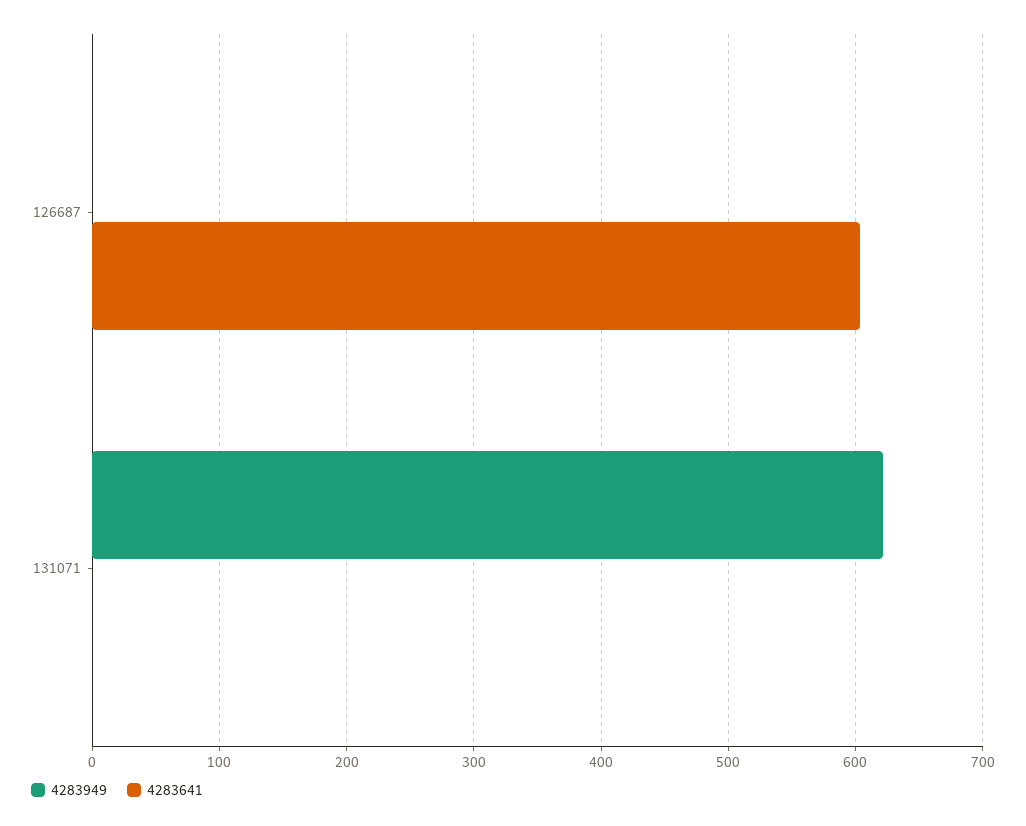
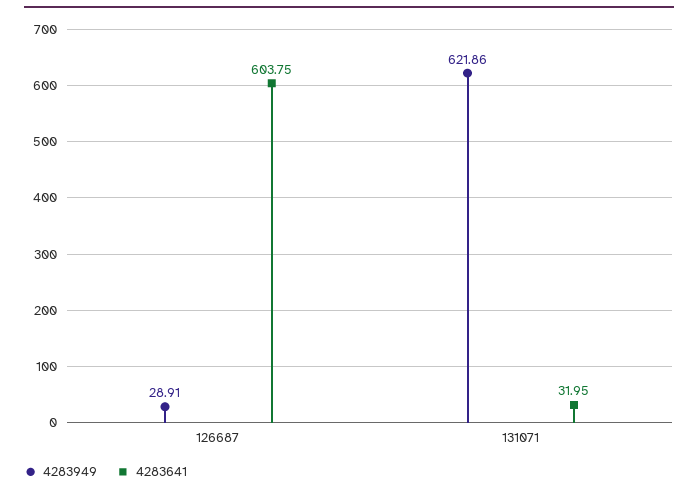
4283949, 126687: 0 -> 28.91
4283641, 131071: 0 -> 31.95

